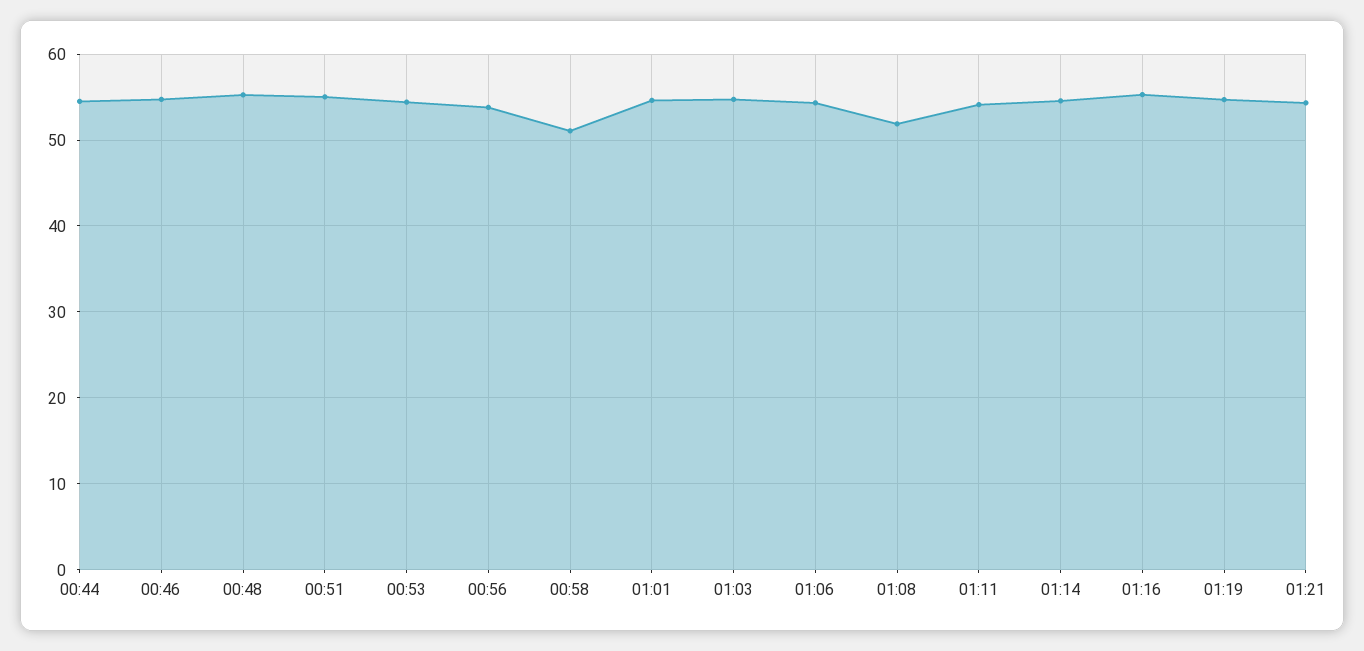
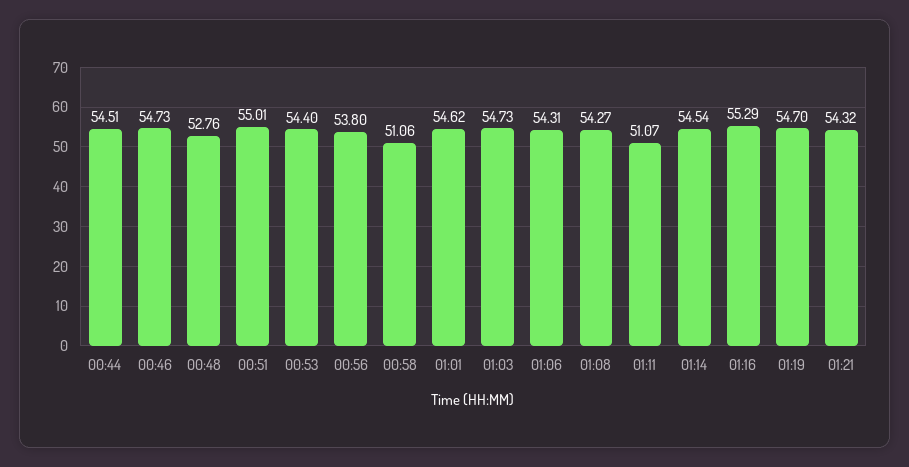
00:48: 55 -> 52.76
01:08: 52 -> 54.27
01:11: 54 -> 51.07

